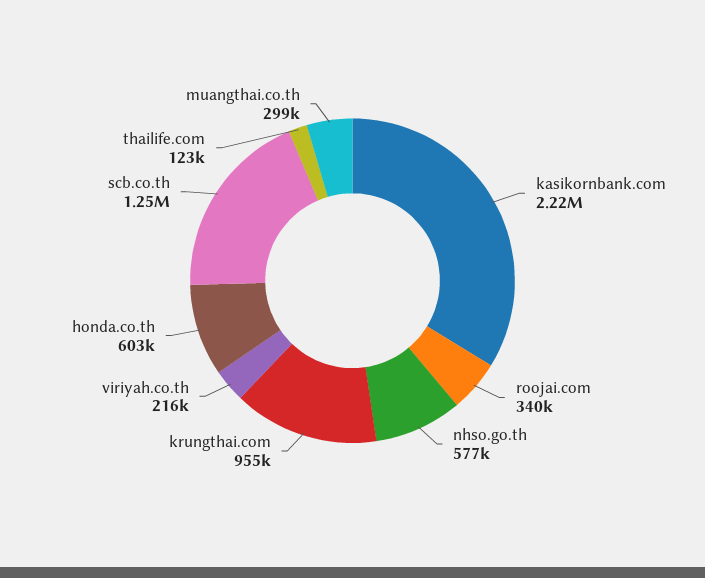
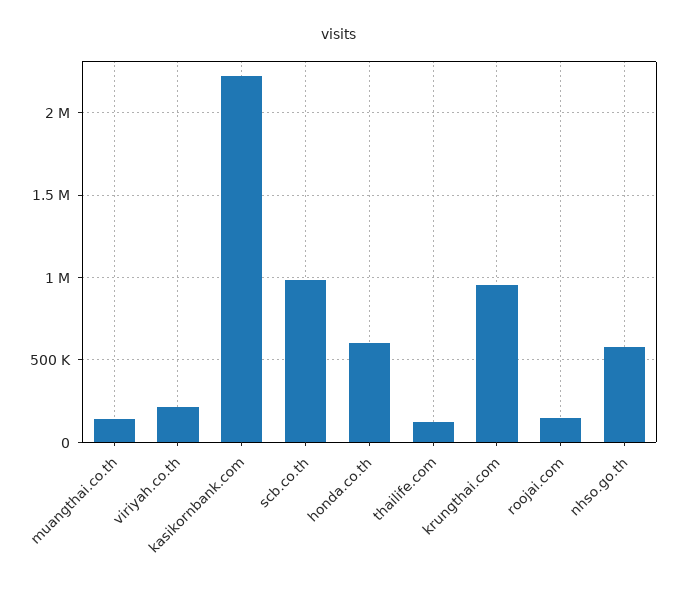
roojai.com: 340000 -> 150000
scb.co.th: 1250000 -> 1000000
muangthai.co.th: 299000 -> 150000

